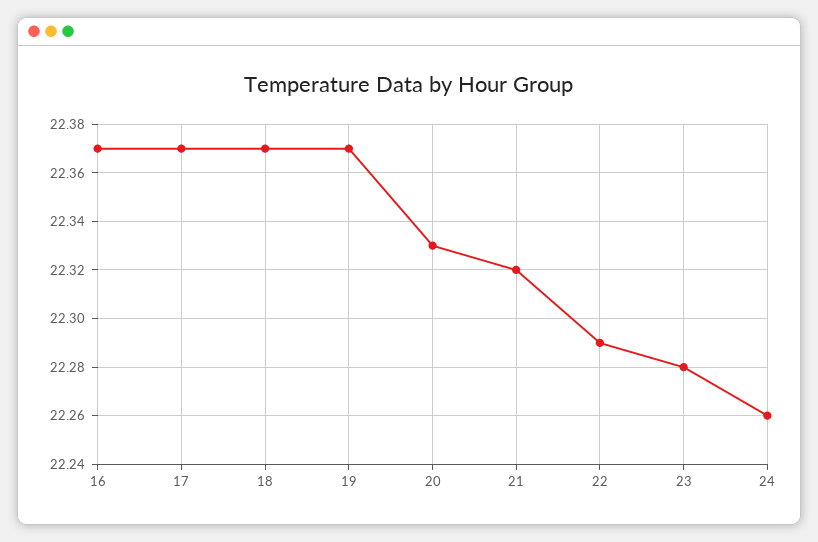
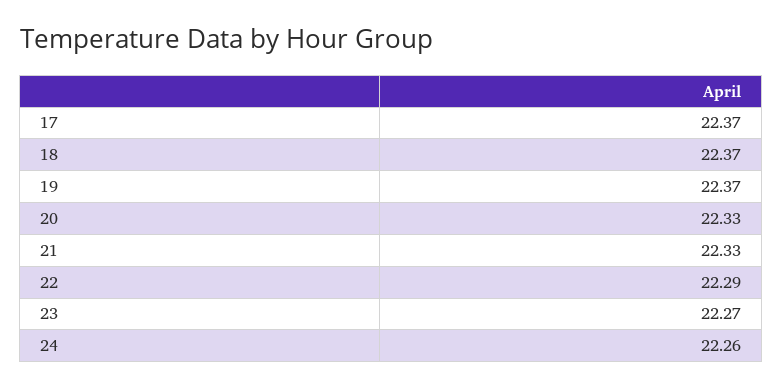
16: 22.37 -> none
21: 22.32 -> 22.33
23: 22.28 -> 22.27

